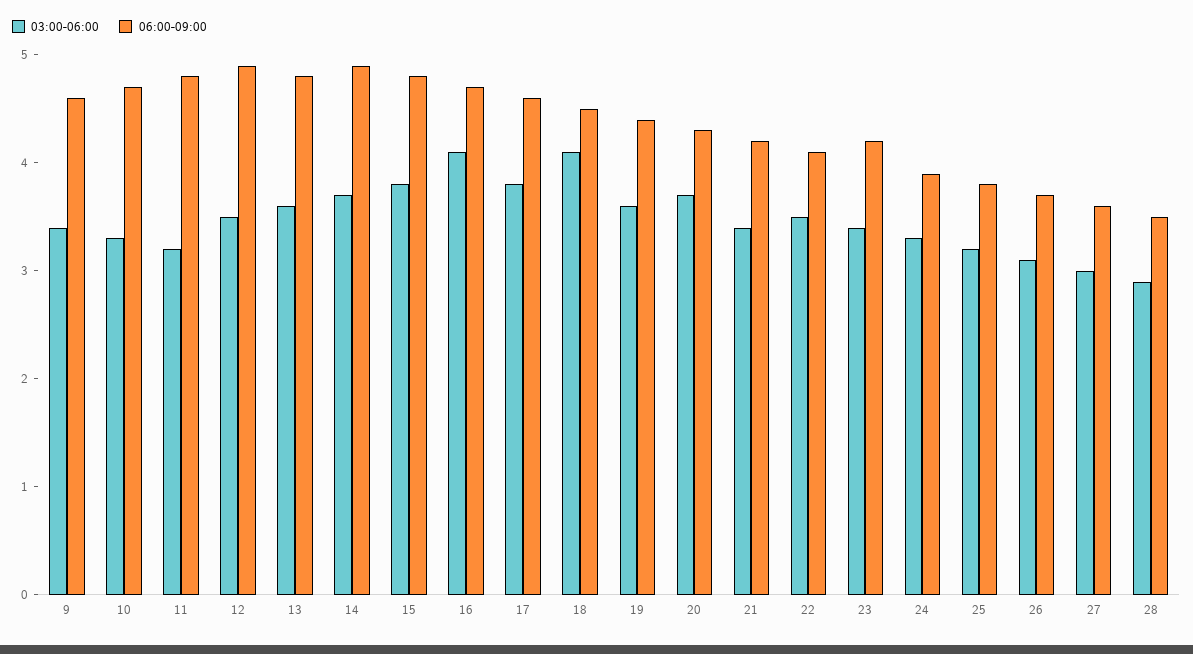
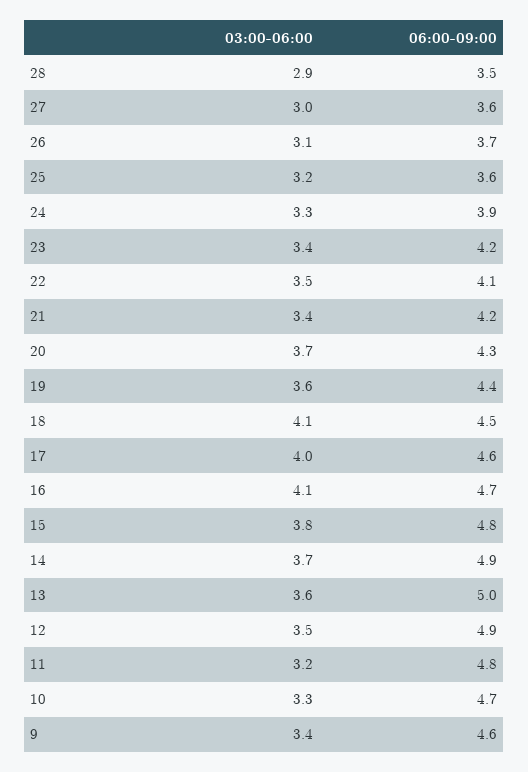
06:00-09:00, 13: 4.8 -> 5
03:00-06:00, 17: 3.8 -> 4
06:00-09:00, 25: 3.8 -> 3.6

